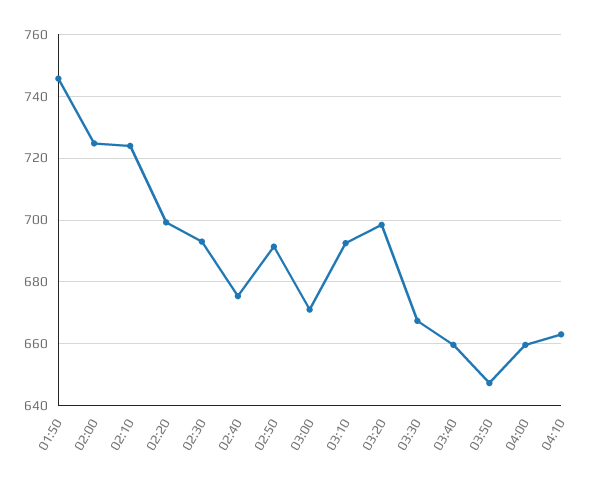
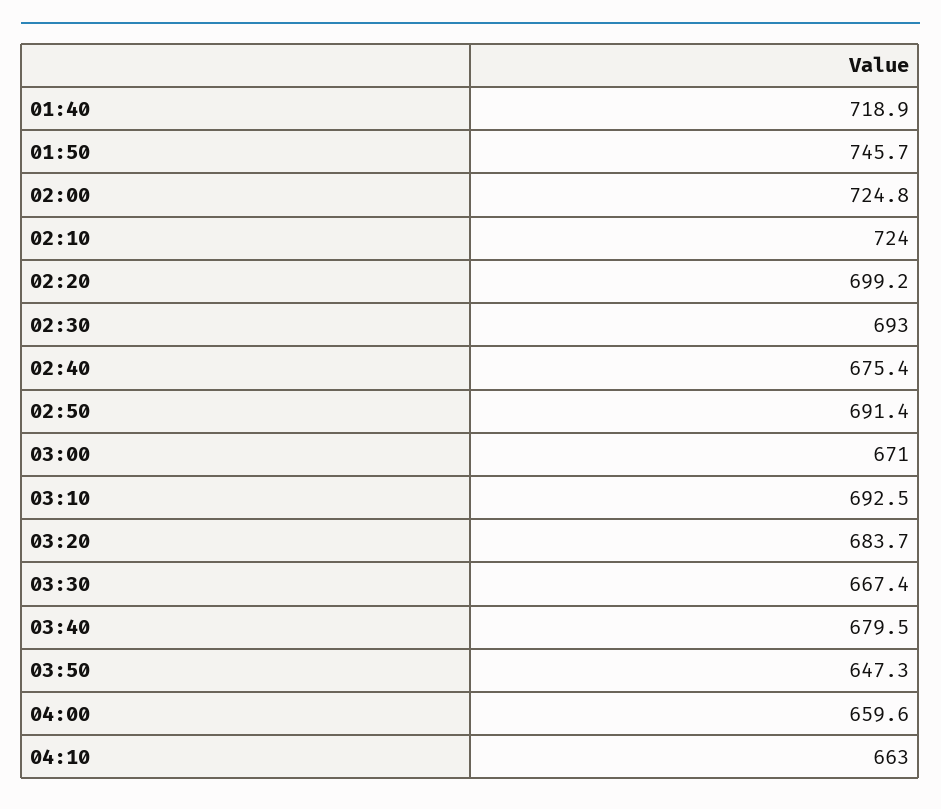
03:20: 698 -> 683.7
03:40: 660 -> 679.5
01:40: none -> 718.9

